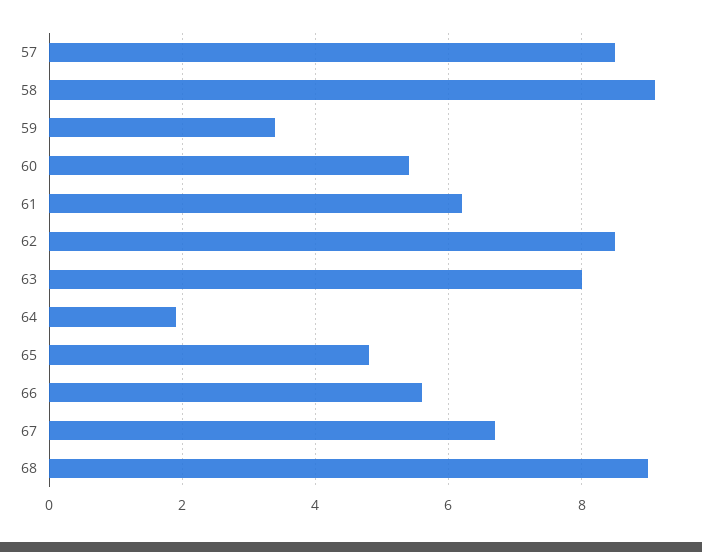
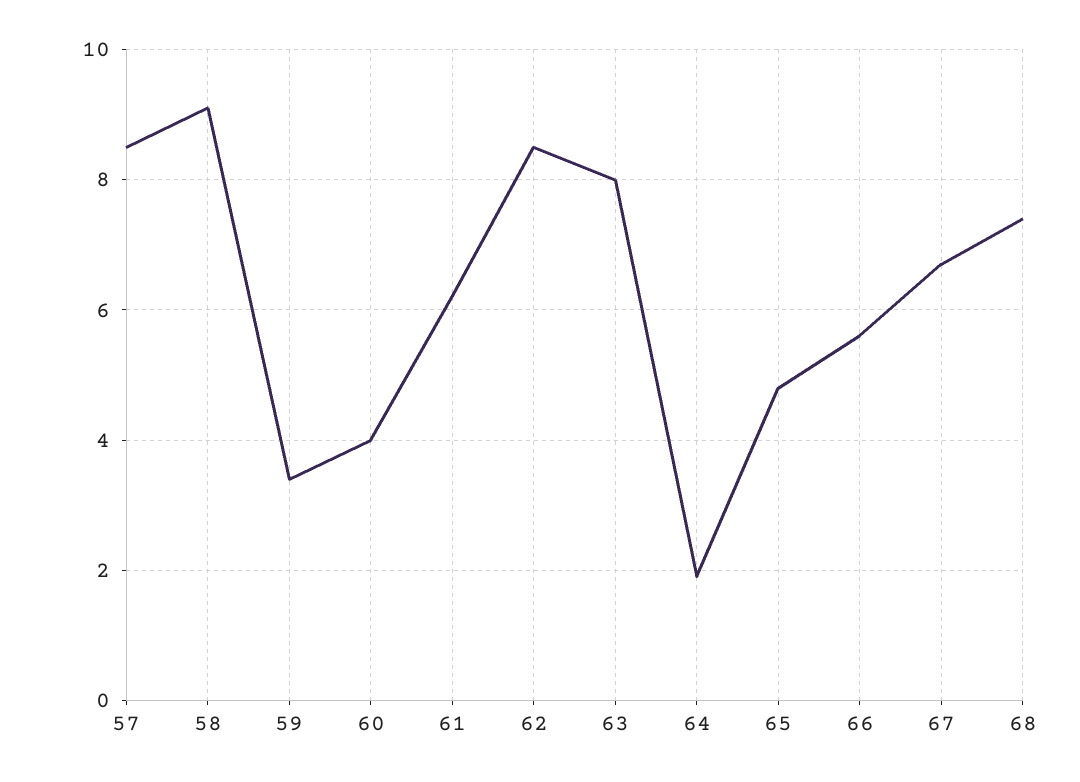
60: 5.5 -> 4
68: 9 -> 7.5

